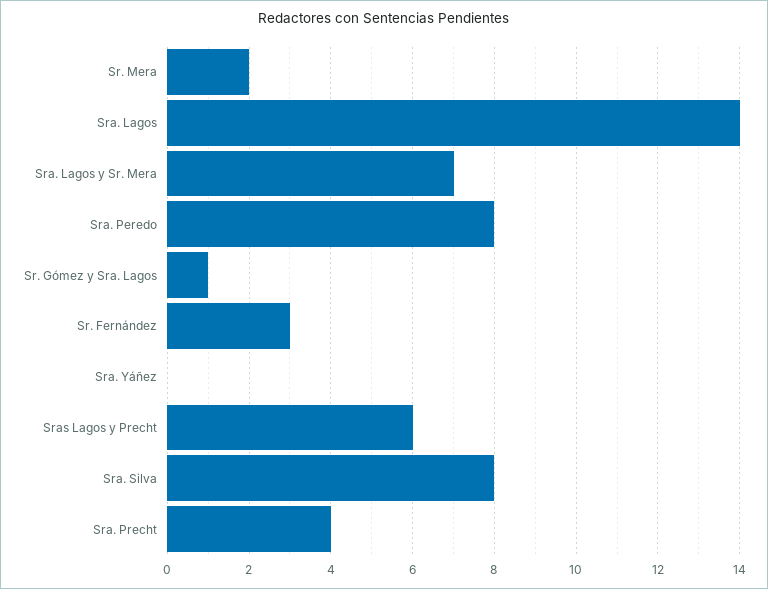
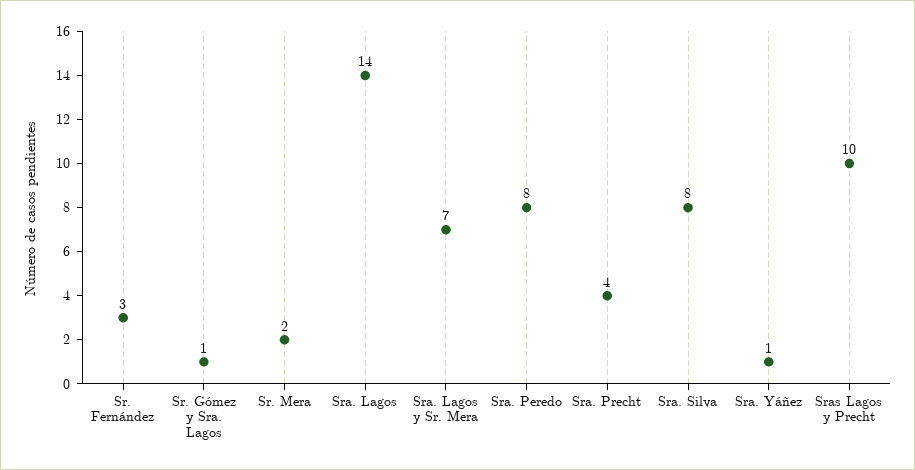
Sra. Yáñez: 0 -> 1
Sras Lagos y Precht: 6 -> 10

